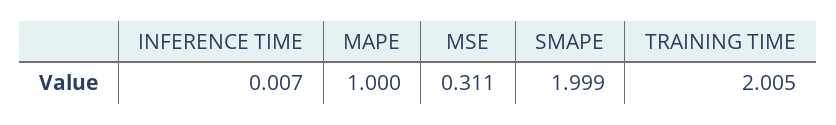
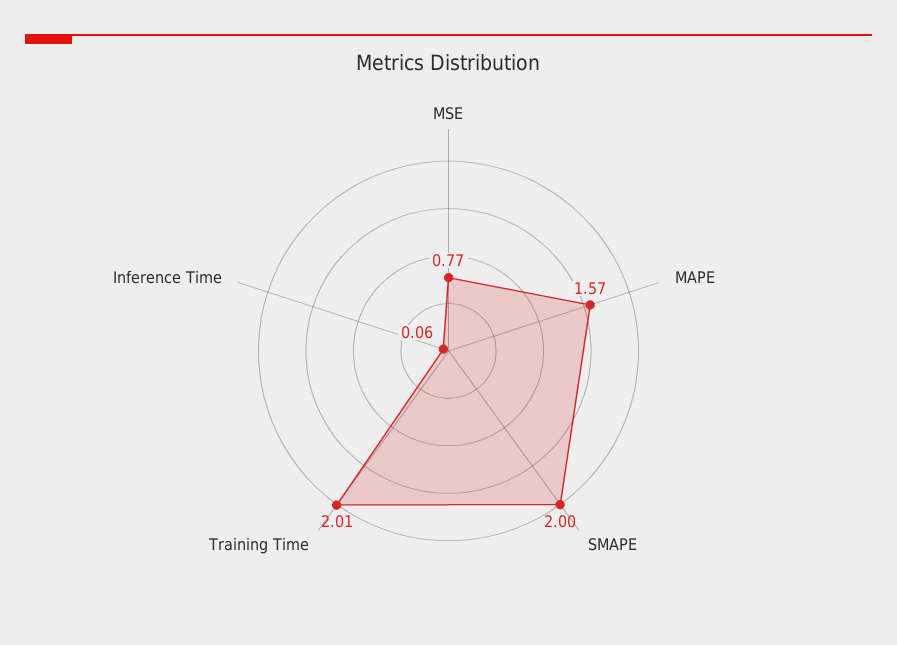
INFERENCE TIME: 0.007 -> 0.06
MAPE: 1 -> 1.57
MSE: 0.311 -> 0.77

